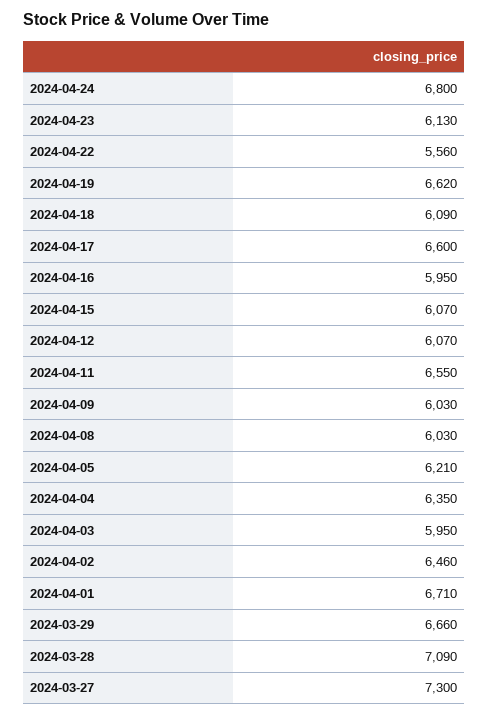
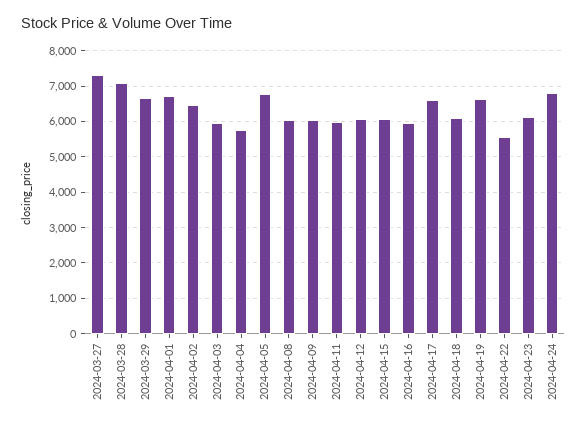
2024-04-11: 6550 -> 6000
2024-04-05: 6210 -> 6800
2024-04-04: 6350 -> 5800

